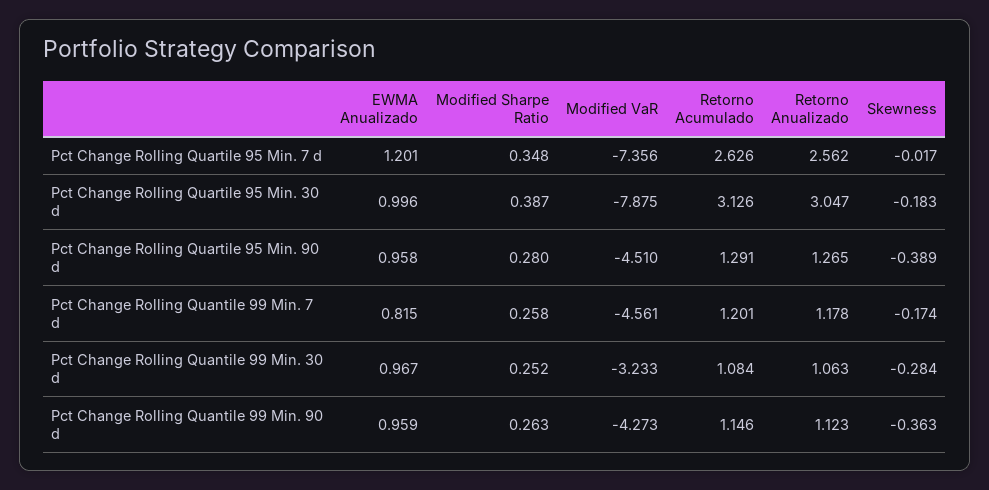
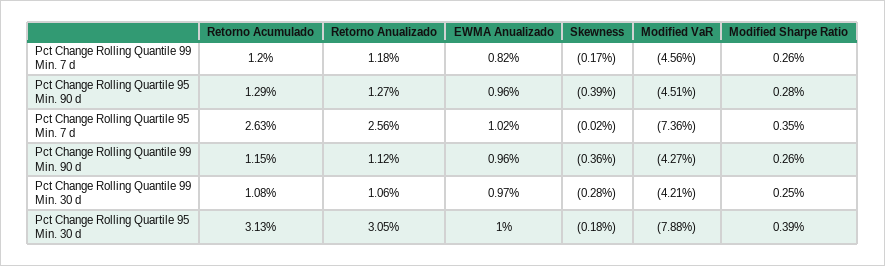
EWMA Anualizado, Pct Change Rolling Quartile 95 Min. 7 d: 1.201 -> 1.02
Modified VaR, Pct Change Rolling Quantile 99 Min. 30 d: -3.233 -> -4.21

